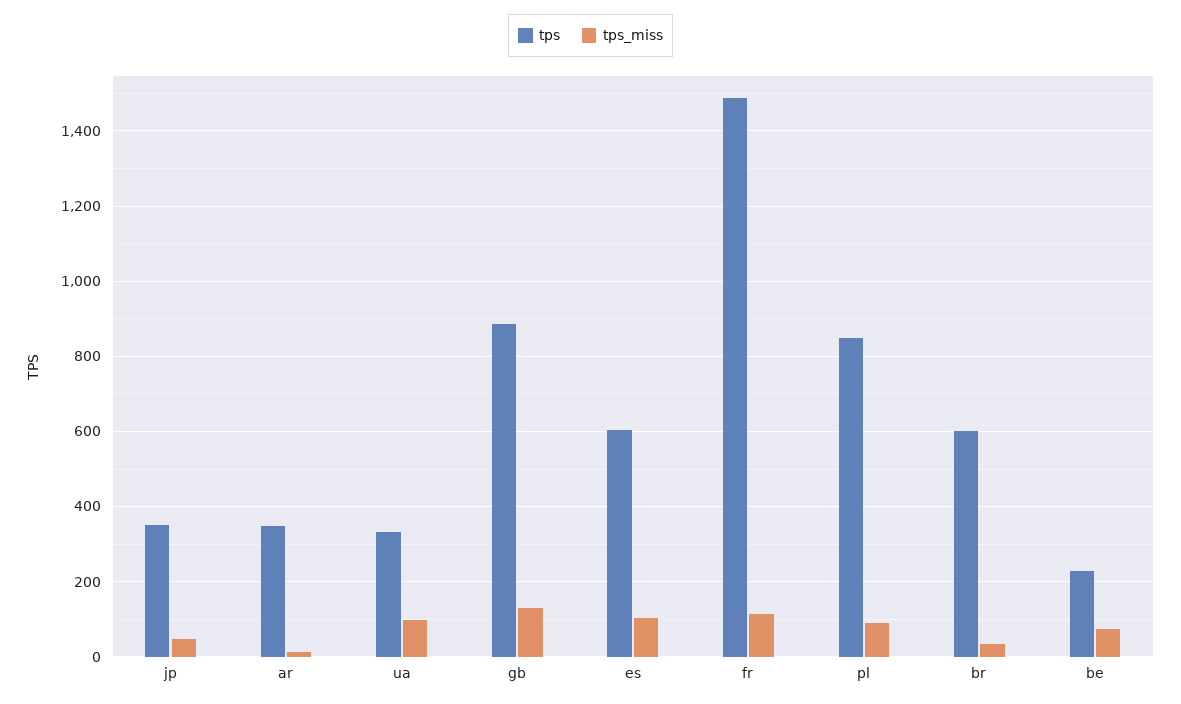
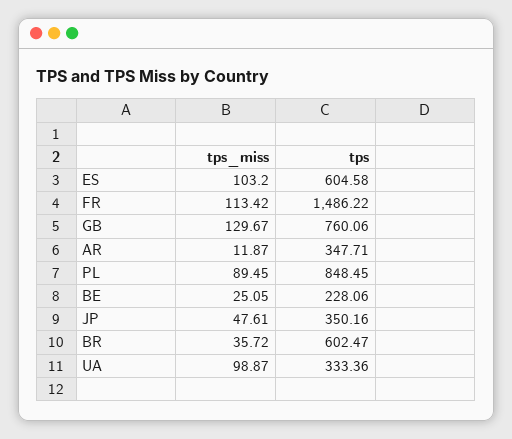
tps, gb: 880 -> 760.06
tps_miss, be: 80 -> 25.05

